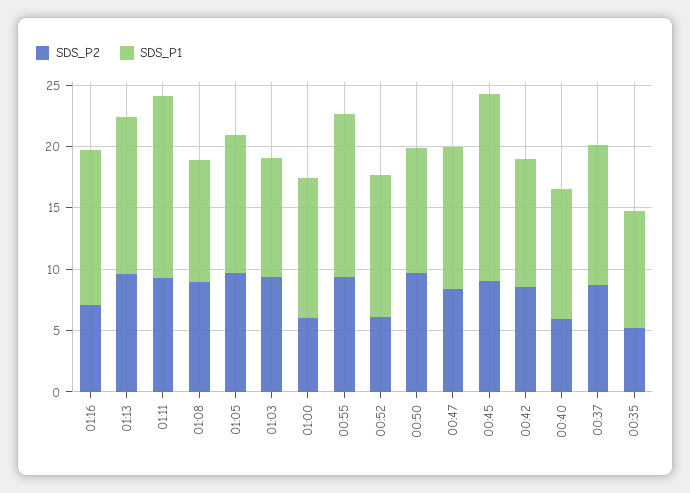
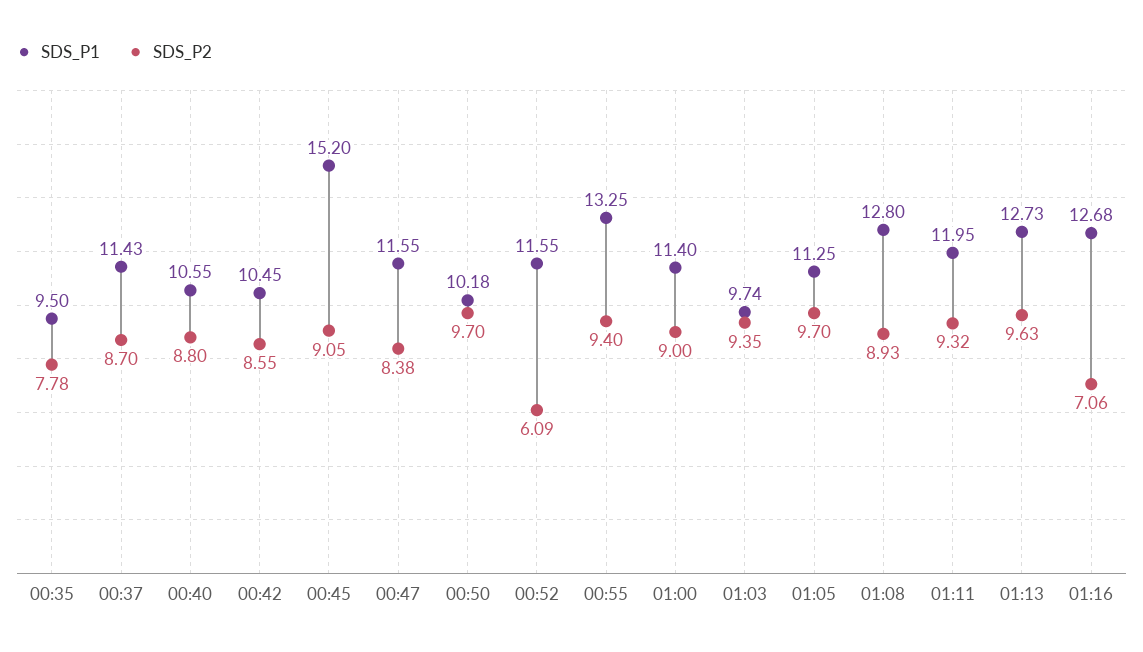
SDS_P1, 01:11: 15 -> 11.95
SDS_P1, 01:08: 10 -> 12.8
SDS_P2, 01:00: 6 -> 9
SDS_P2, 00:40: 6 -> 8.8
SDS_P2, 00:35: 5 -> 7.78

